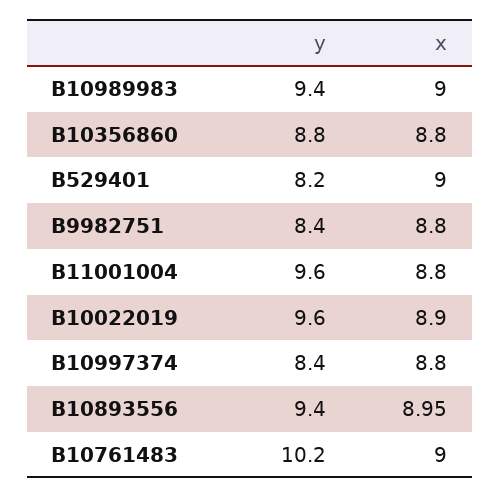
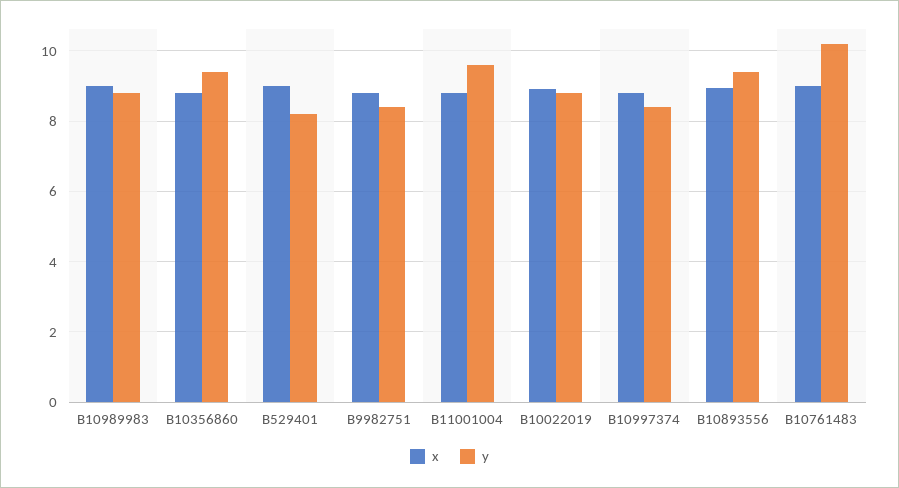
y, B10989983: 9.4 -> 8.8
y, B10356860: 8.8 -> 9.4
y, B10022019: 9.6 -> 8.8

